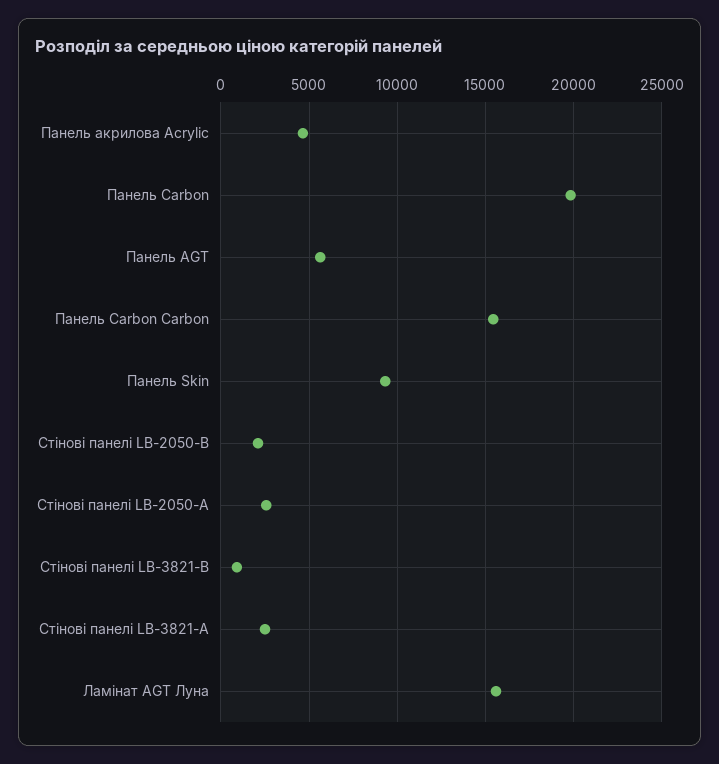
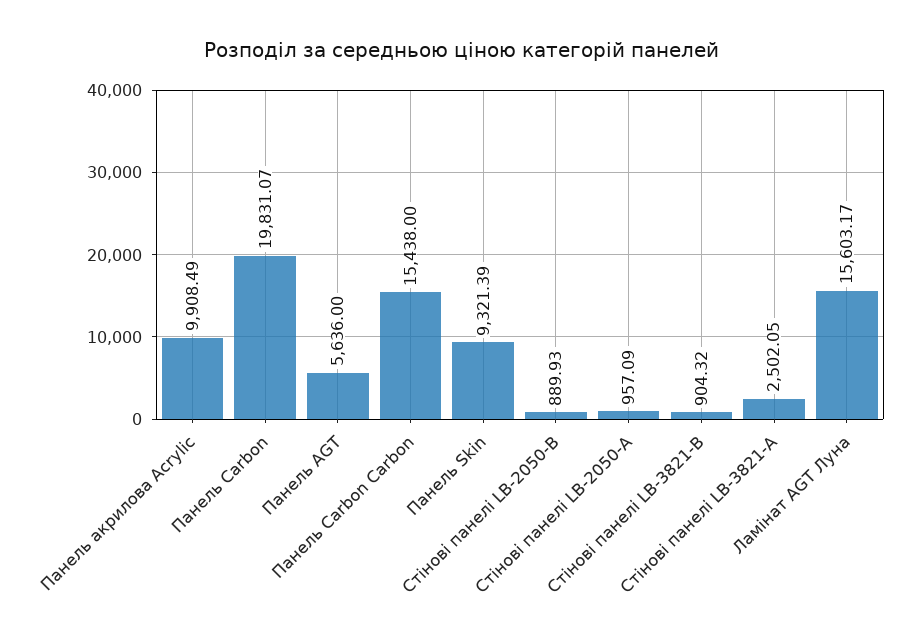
Панель акрилова Acrylic: 4500 -> 9908.49
Стінові панелі LB-2050-В: 2000 -> 889.93
Стінові панелі LB-2050-А: 2500 -> 957.09

